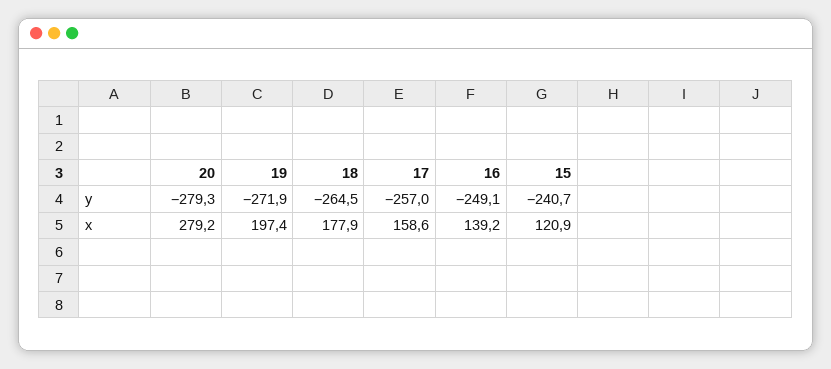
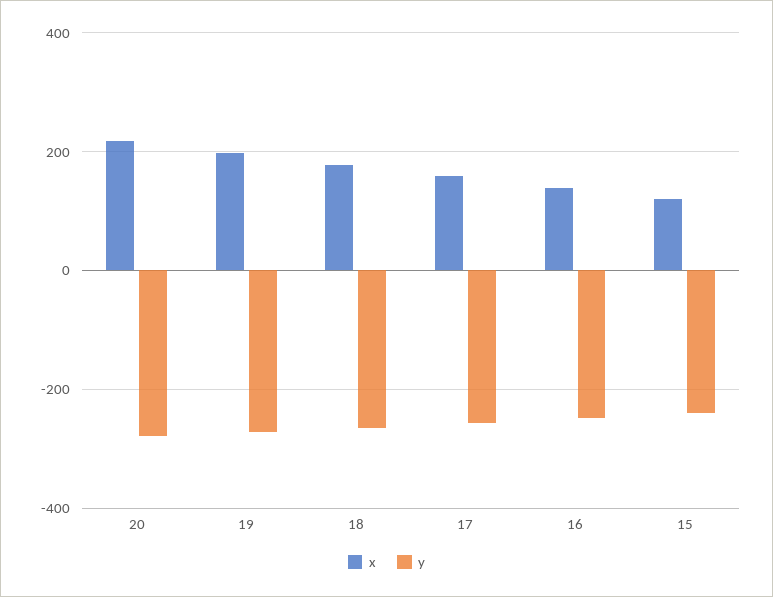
x, 20: 279.2 -> 220

